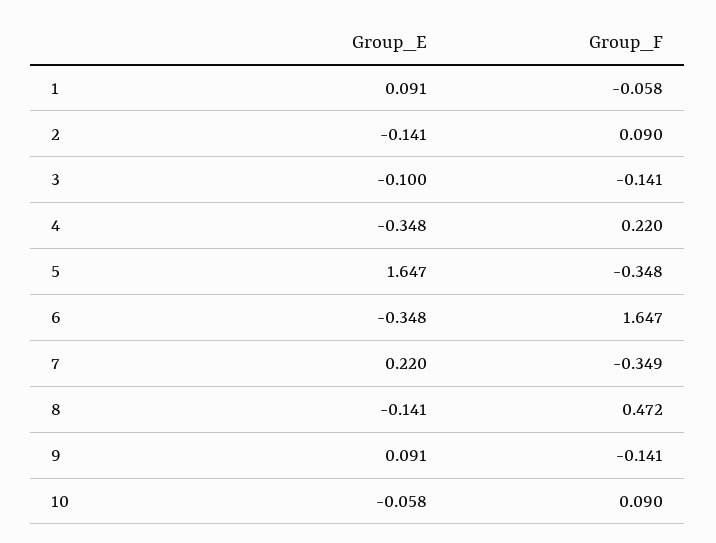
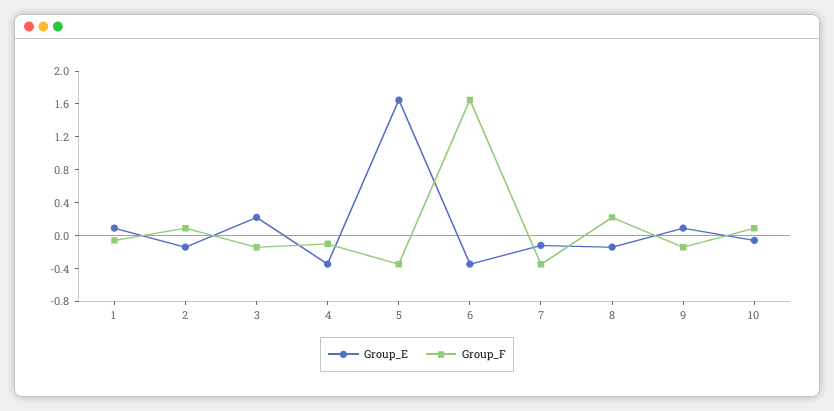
Group_E, 3: -0.1 -> 0.2
Group_F, 4: 0.22 -> -0.1
Group_E, 7: 0.22 -> -0.1
Group_F, 8: 0.472 -> 0.2

